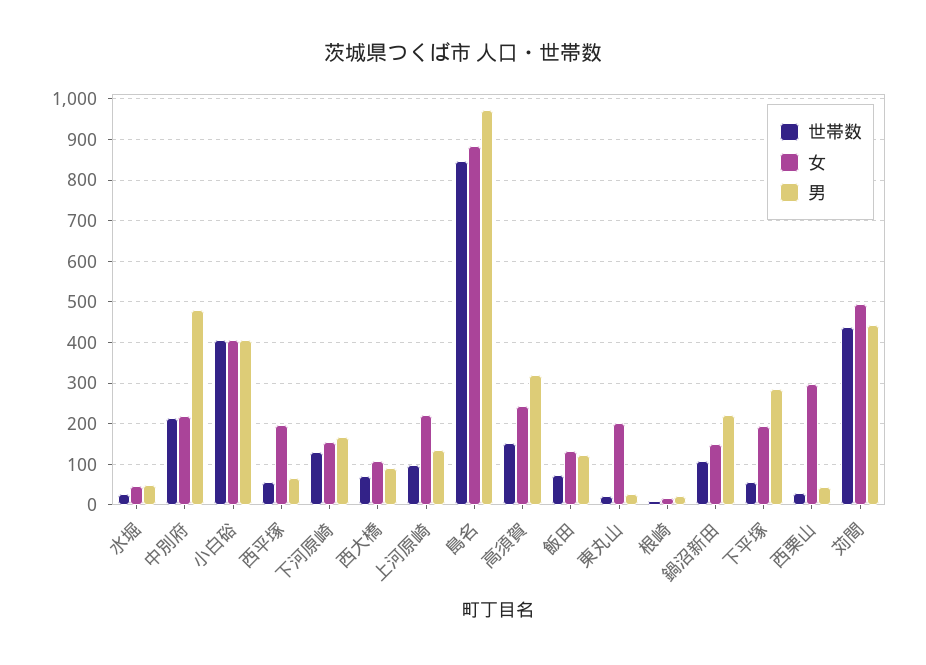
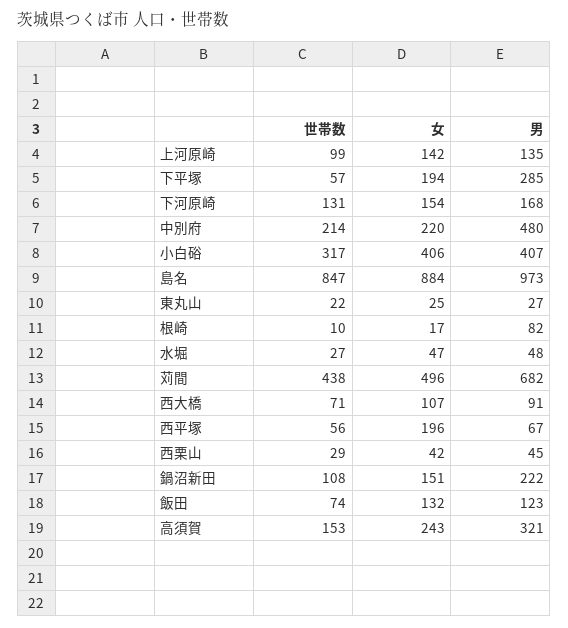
世帯数, 小白硲: 400 -> 317
女, 上河原崎: 220 -> 142
女, 東丸山: 200 -> 25
男, 根崎: 20 -> 82
女, 西栗山: 300 -> 42
男, 苅間: 440 -> 682

